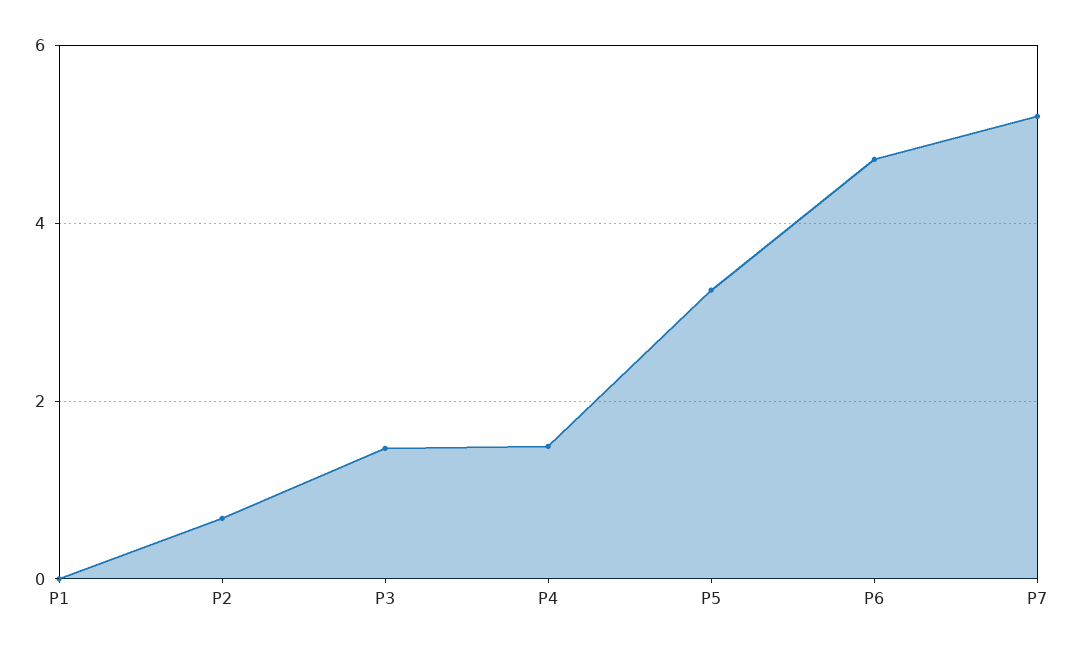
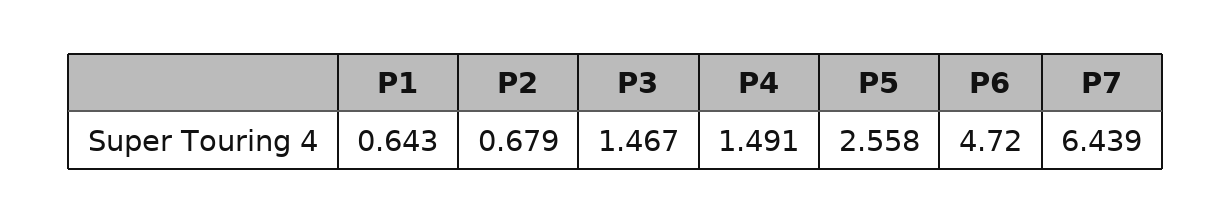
P1: 0 -> 0.643
P5: 3.2 -> 2.558
P7: 5.2 -> 6.439

